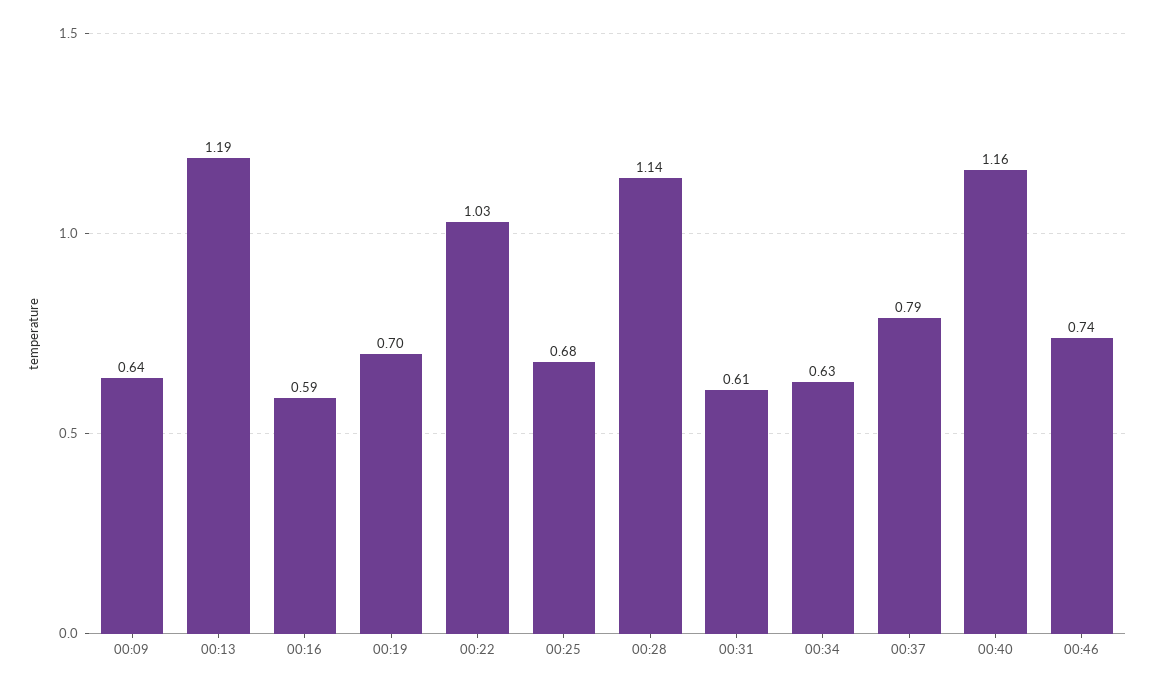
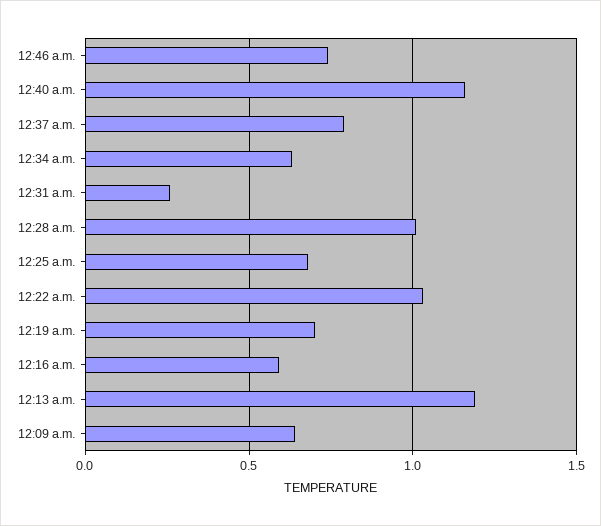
00:28: 1.14 -> 1
00:31: 0.61 -> 0.25

